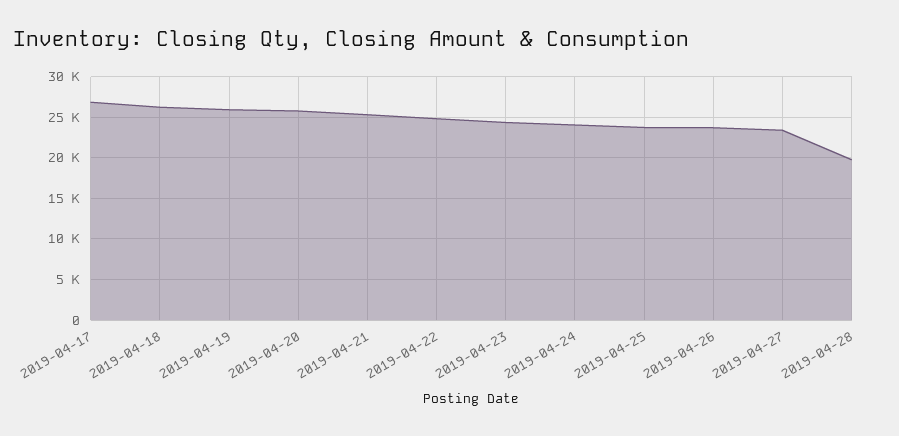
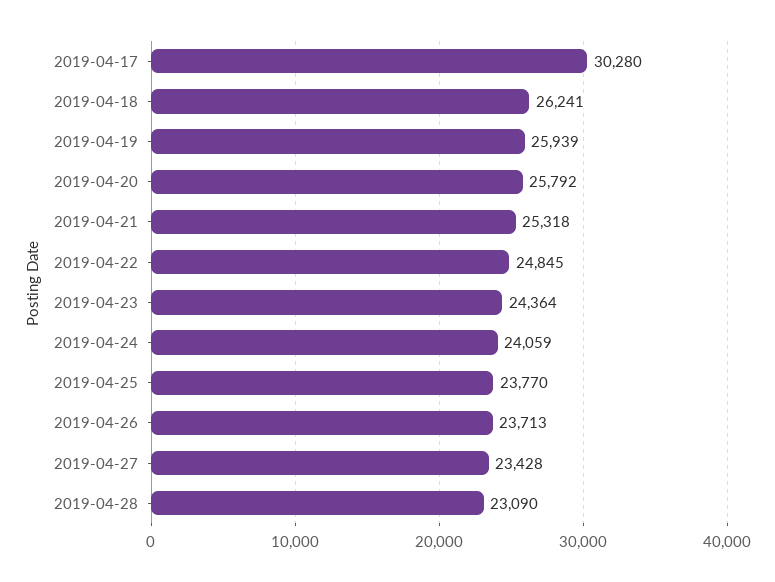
2019-04-17: 27000 -> 30280
2019-04-28: 20000 -> 23090

